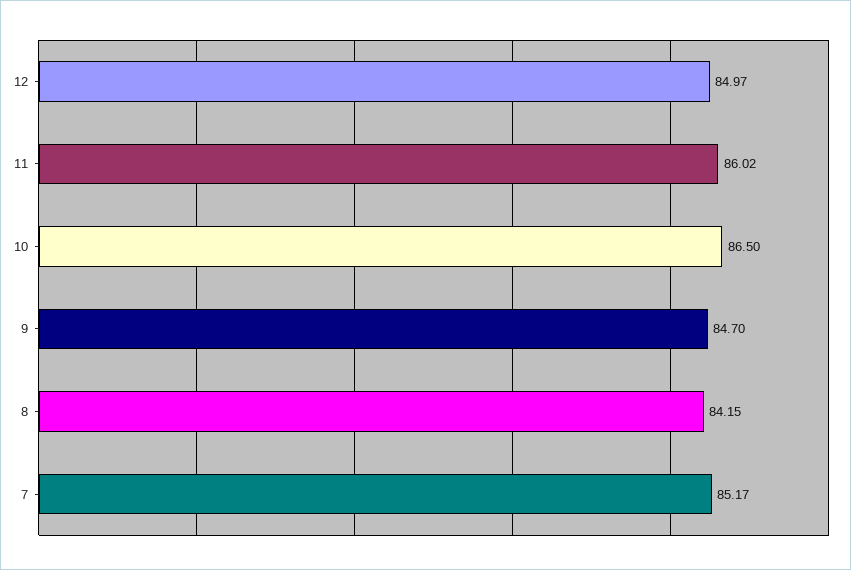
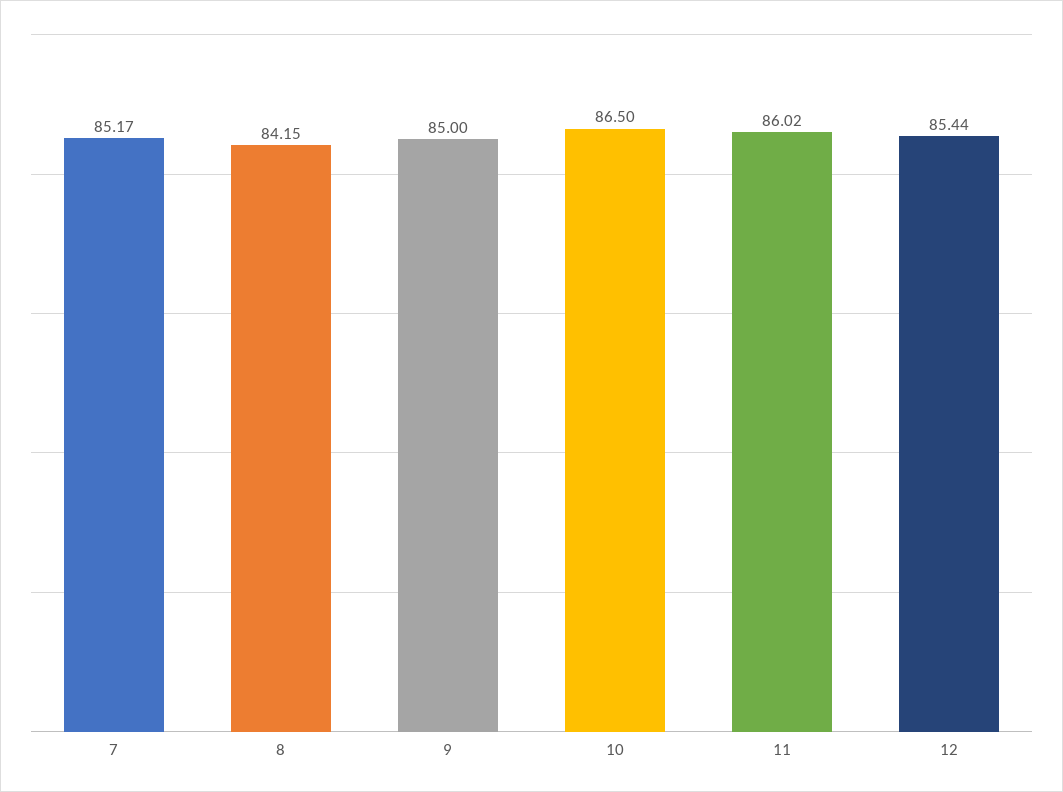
12: 84.97 -> 85.44
9: 84.7 -> 85

